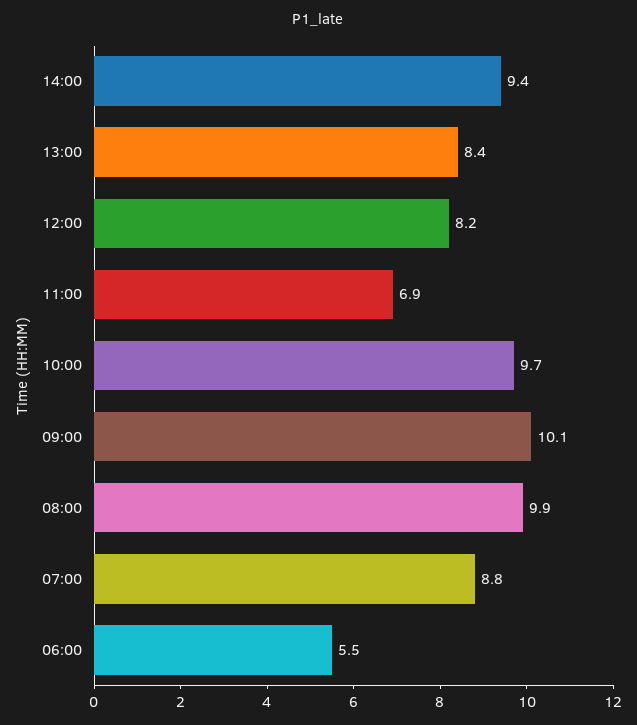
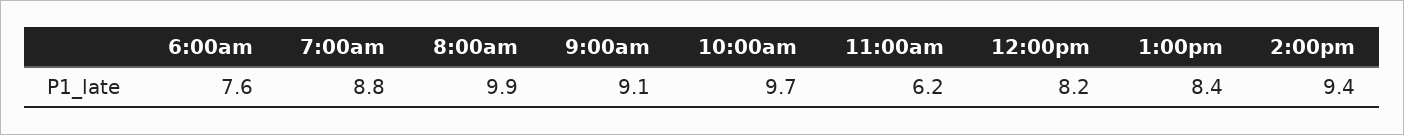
11:00: 6.9 -> 6.2
09:00: 10.1 -> 9.1
06:00: 5.5 -> 7.6

